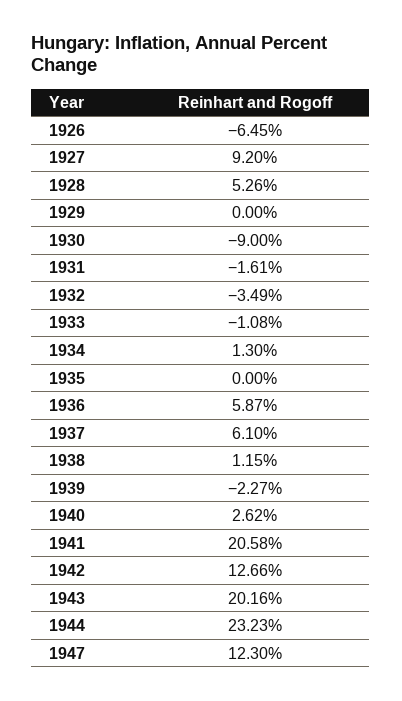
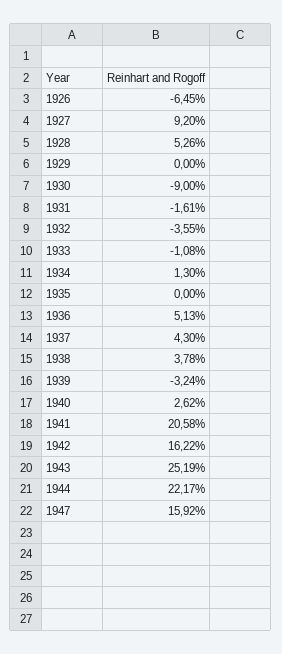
1932: -3.49 -> -3.55
1936: 5.87 -> 5.13
1937: 6.1 -> 4.3
1938: 1.15 -> 3.78
1939: -2.27 -> -3.24
1942: 12.66 -> 16.22
1943: 20.16 -> 25.19
1944: 23.23 -> 22.17
1947: 12.3 -> 15.92

